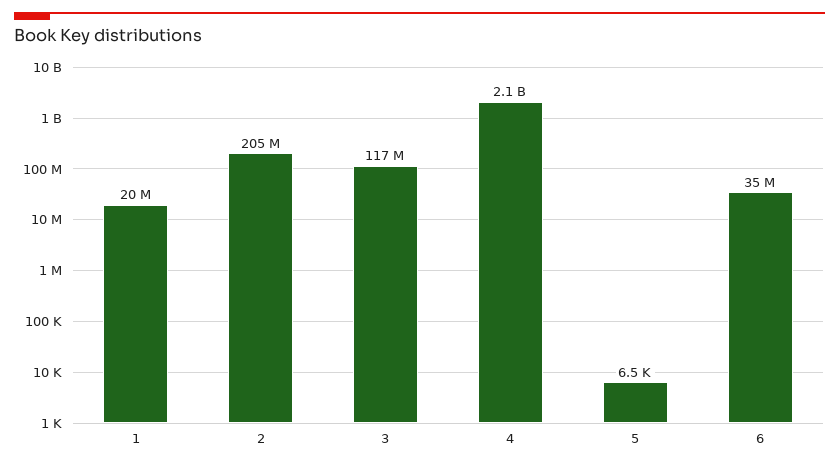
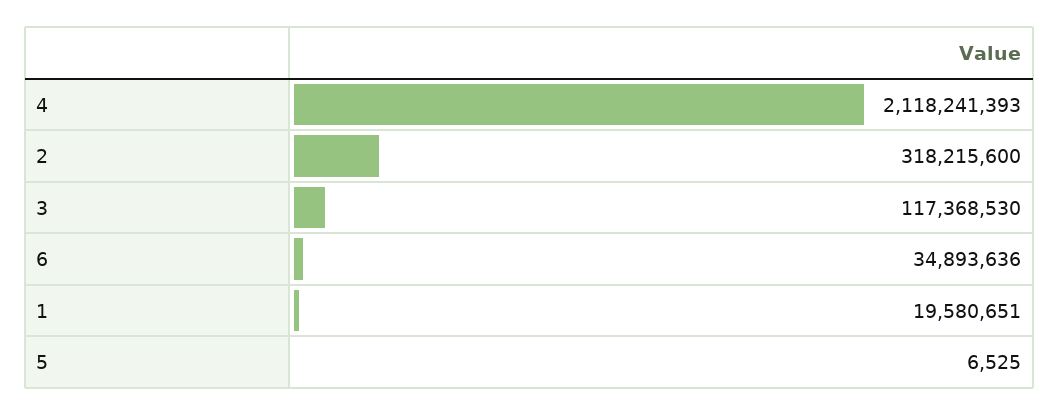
2: 205000000 -> 318215600

